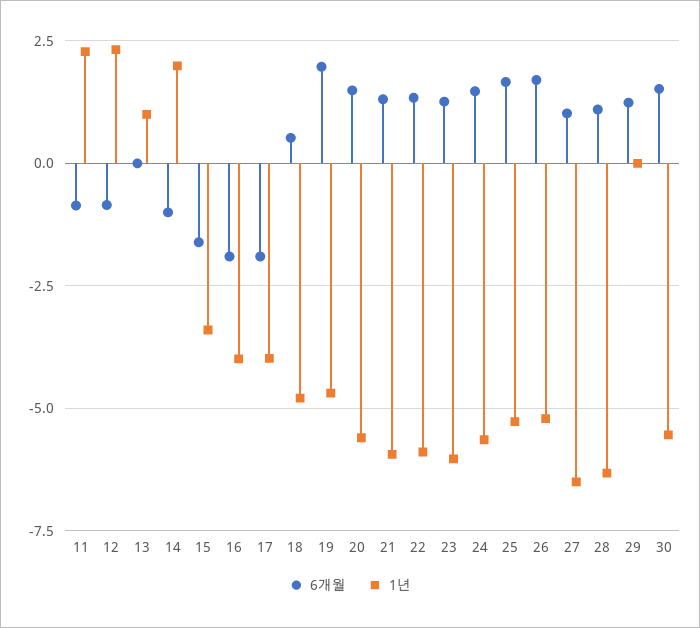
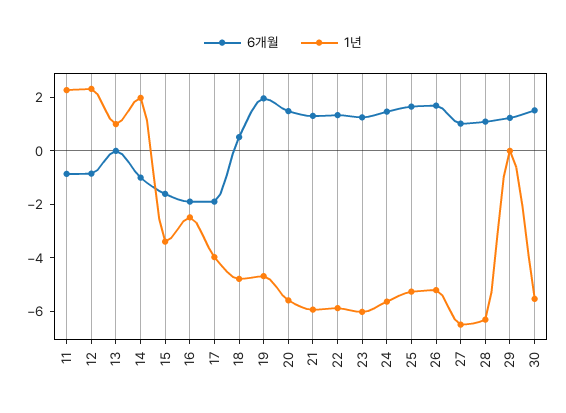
1년, 16: -4 -> -2.5

